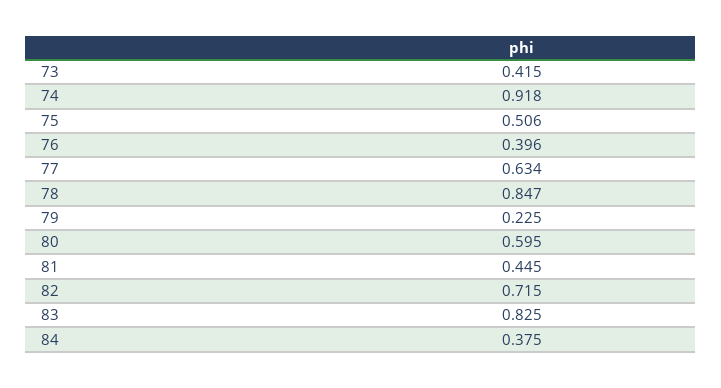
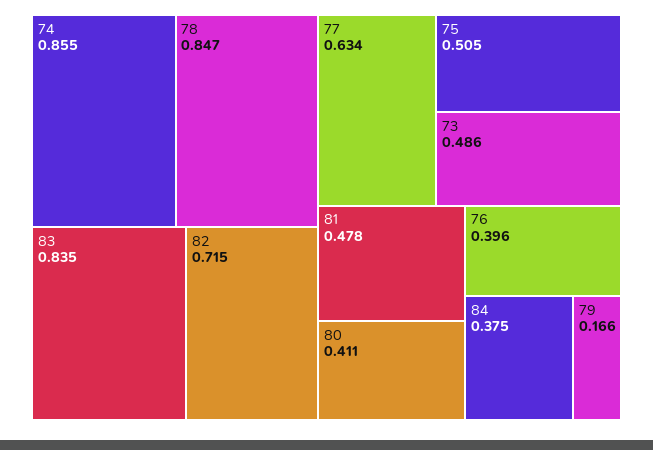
73: 0.415 -> 0.486
74: 0.918 -> 0.855
75: 0.506 -> 0.505
79: 0.225 -> 0.166
80: 0.595 -> 0.411
81: 0.445 -> 0.478
83: 0.825 -> 0.835

